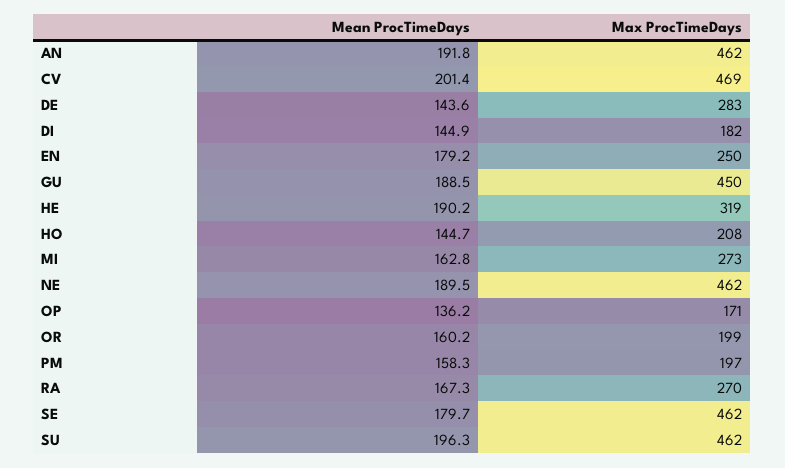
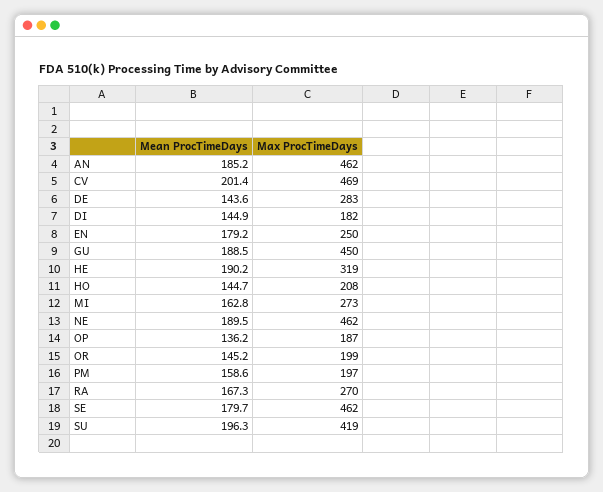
Mean ProcTimeDays, AN: 191.8 -> 185.2
Max ProcTimeDays, OP: 171 -> 187
Mean ProcTimeDays, OR: 160.2 -> 145.2
Mean ProcTimeDays, PM: 158.3 -> 158.6
Max ProcTimeDays, SU: 462 -> 419

